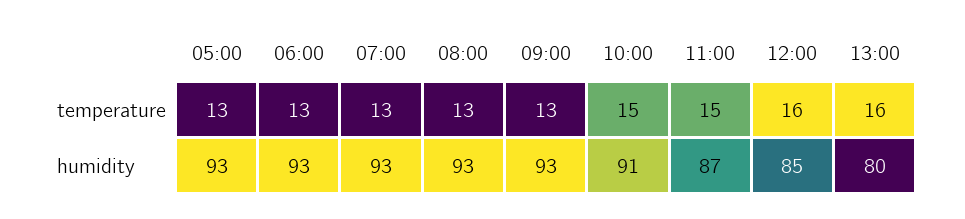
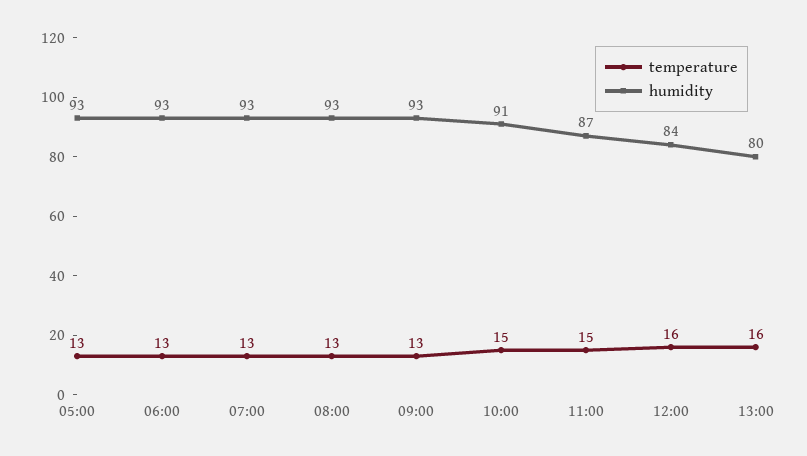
humidity, 12:00: 85 -> 84

